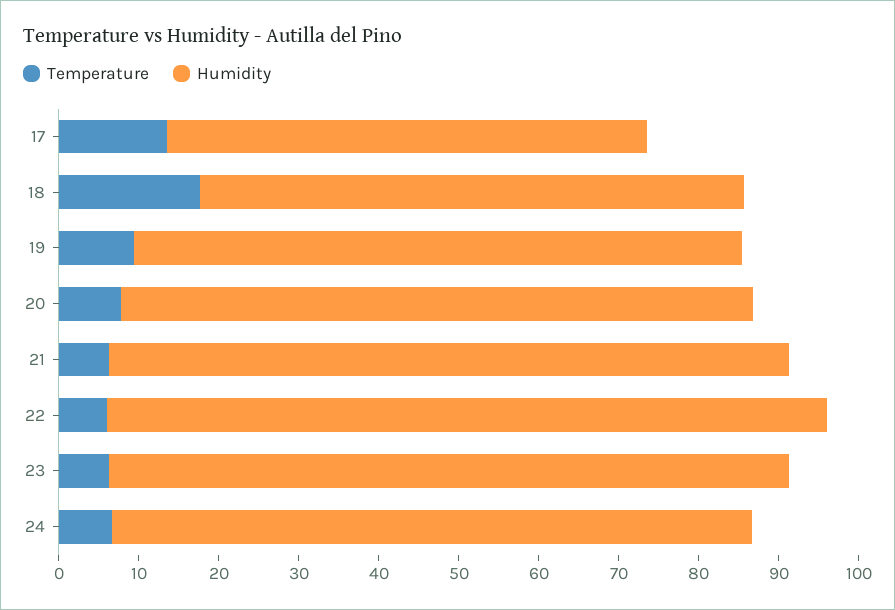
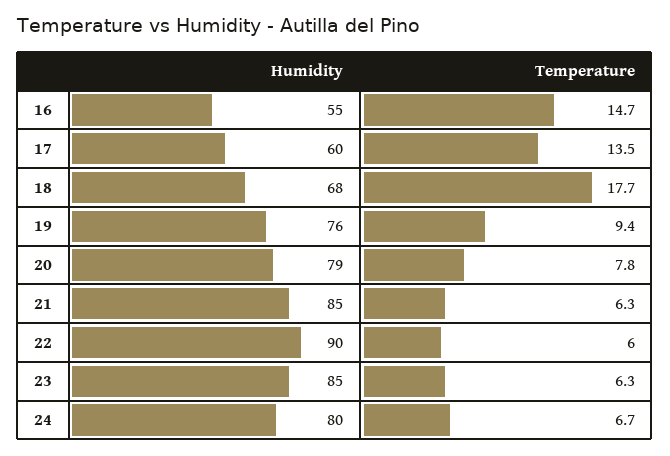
Humidity, 16: none -> 55
Temperature, 16: none -> 14.7

